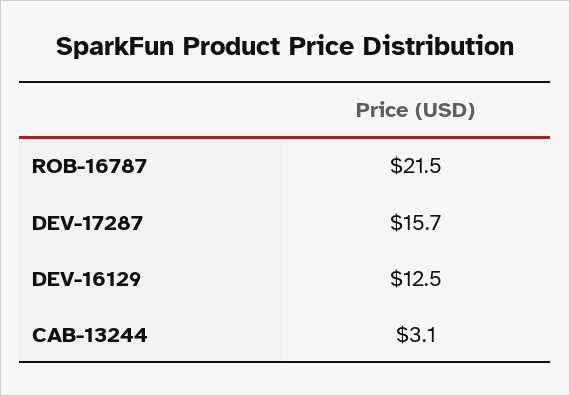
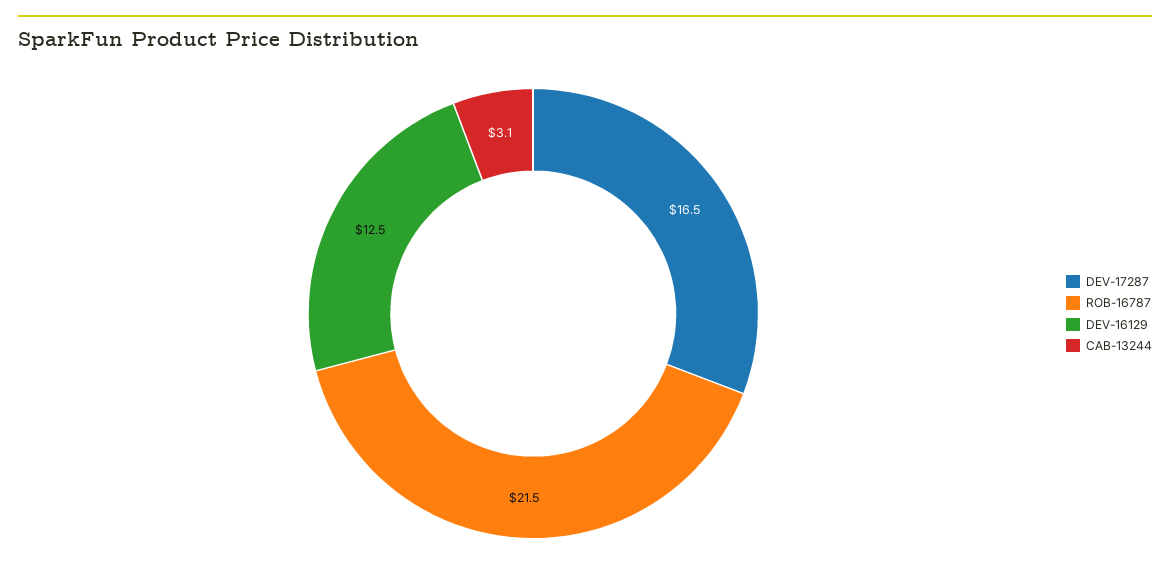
DEV-17287: 15.7 -> 16.5

